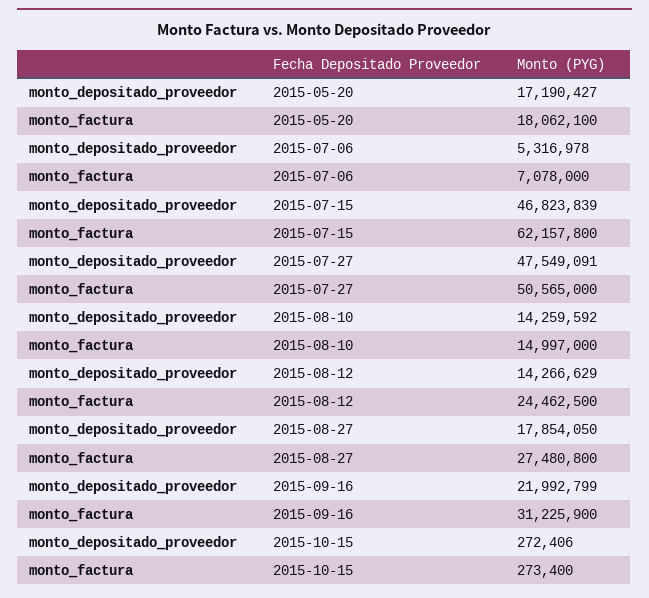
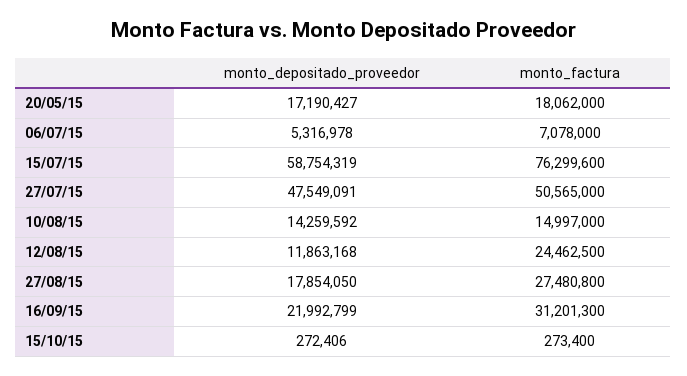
monto_factura, 2015-05-20: 18062100 -> 18062000
monto_depositado_proveedor, 2015-07-15: 46823839 -> 58754319
monto_factura, 2015-07-15: 62157800 -> 76299600
monto_depositado_proveedor, 2015-08-12: 14266629 -> 11863168
monto_factura, 2015-09-16: 31225900 -> 31201300

